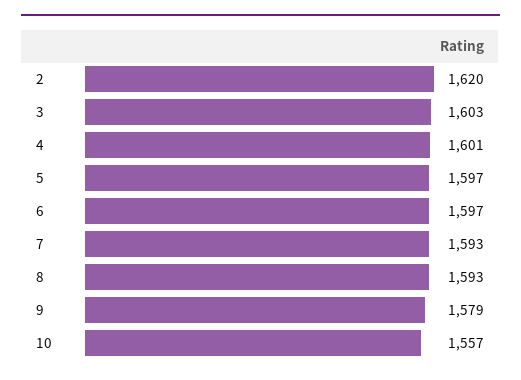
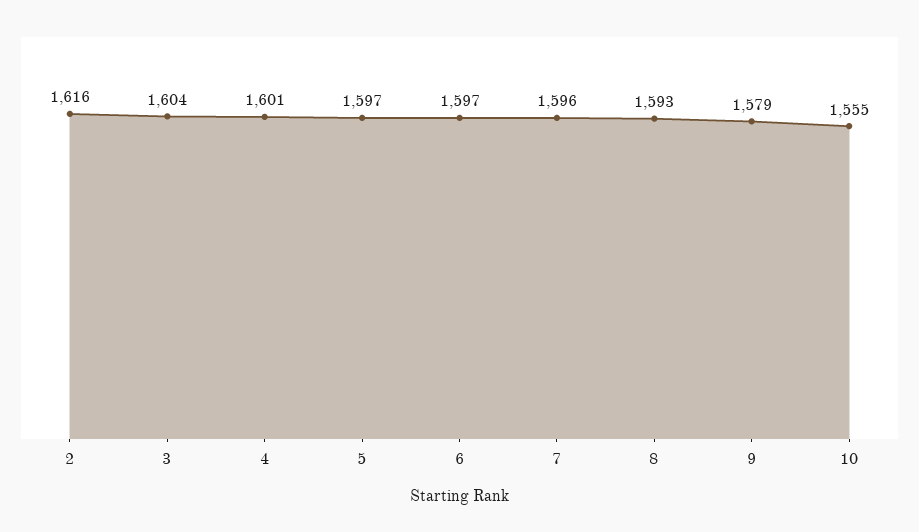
2: 1620 -> 1616
3: 1603 -> 1604
7: 1593 -> 1596
10: 1557 -> 1555

